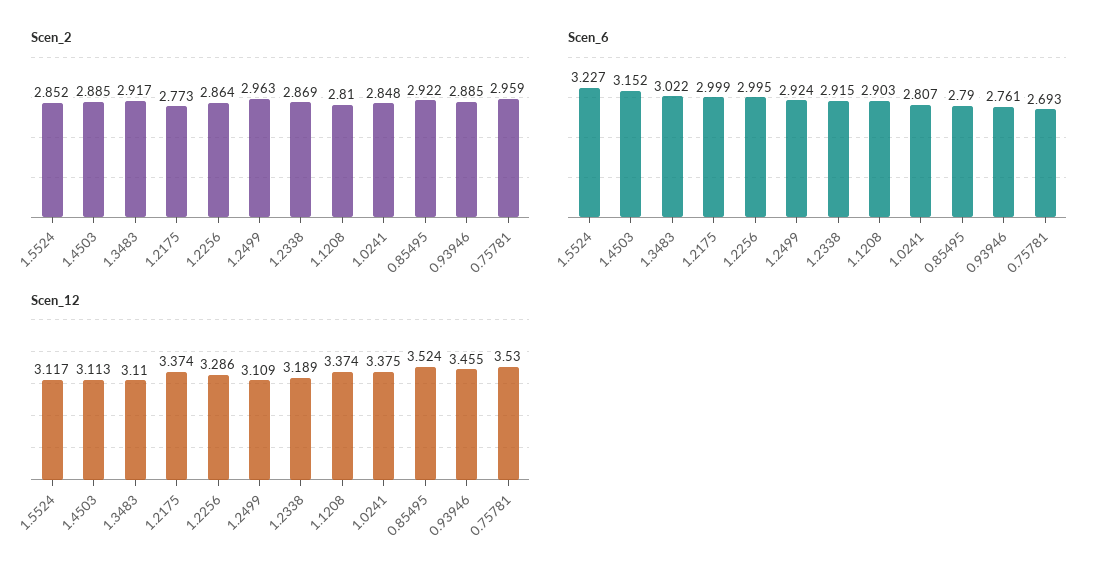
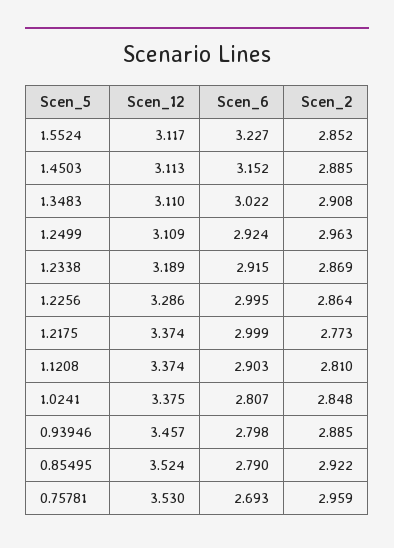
Scen_2, 1.3483: 2.917 -> 2.908
Scen_6, 0.93946: 2.761 -> 2.798
Scen_12, 0.93946: 3.455 -> 3.457

